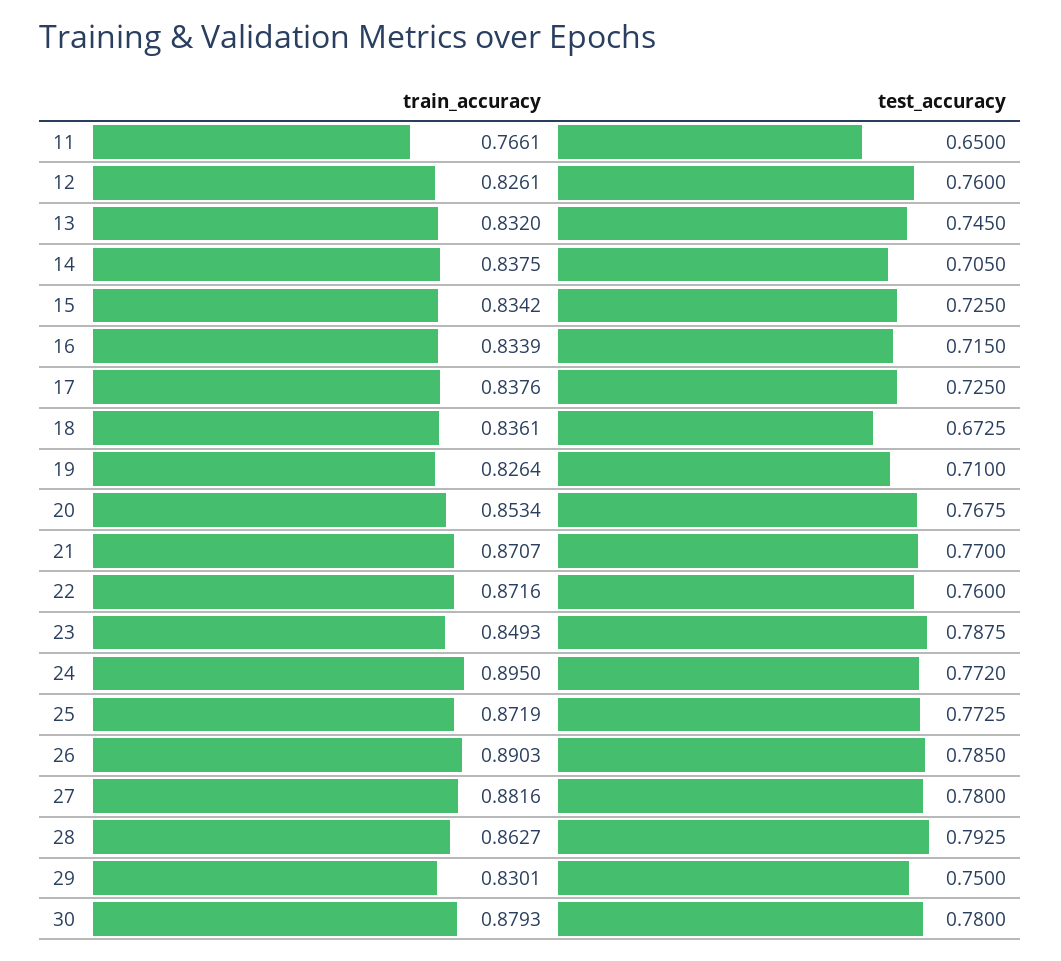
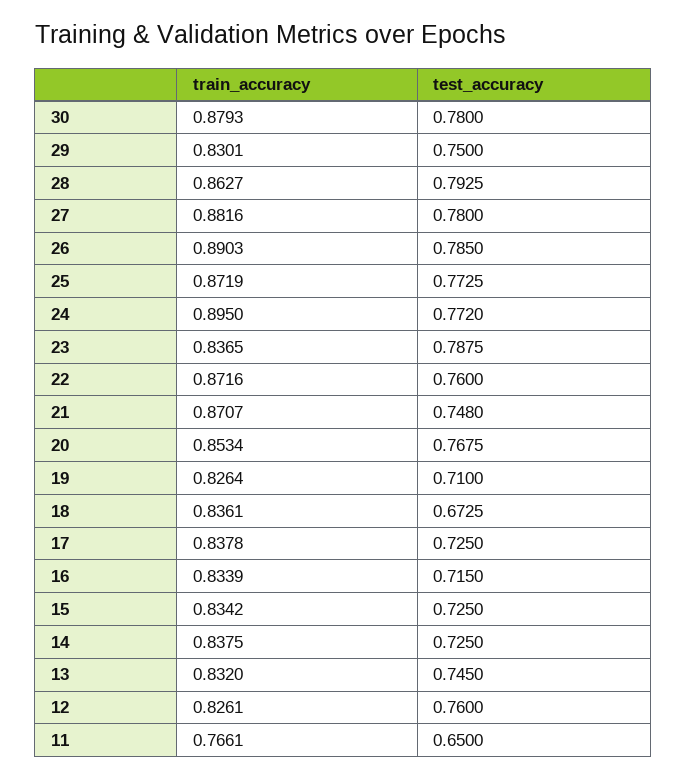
test_accuracy, 14: 0.705 -> 0.725
train_accuracy, 17: 0.8376 -> 0.8378
test_accuracy, 21: 0.77 -> 0.748
train_accuracy, 23: 0.8493 -> 0.8365

